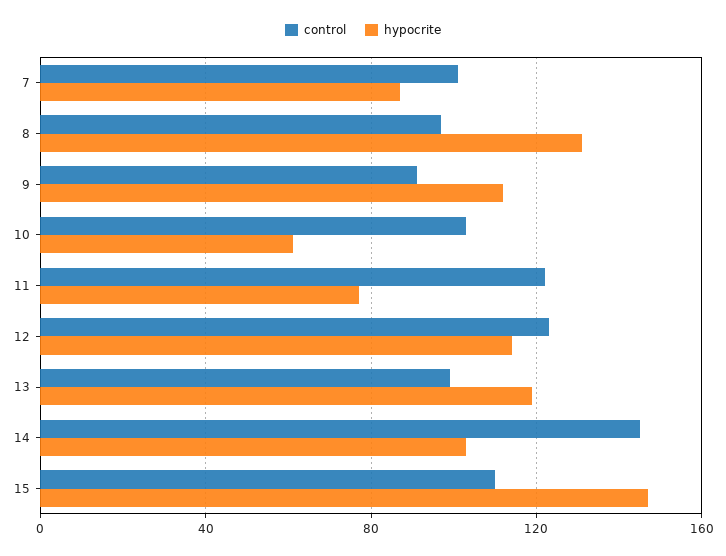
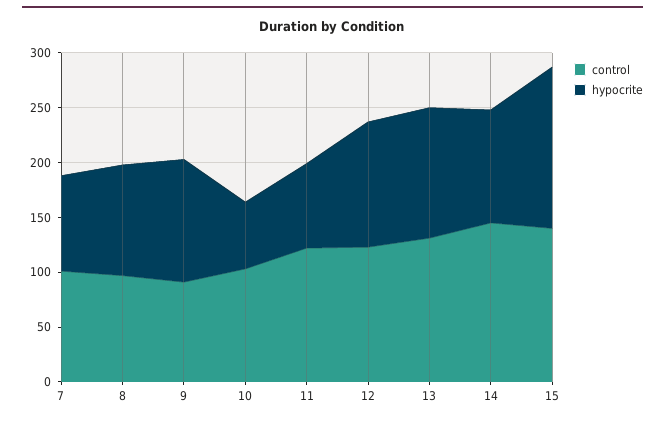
hypocrite, 8: 130 -> 100
control, 13: 100 -> 130
control, 15: 110 -> 140

